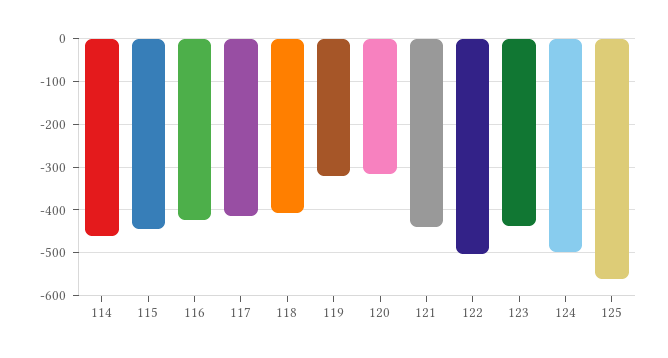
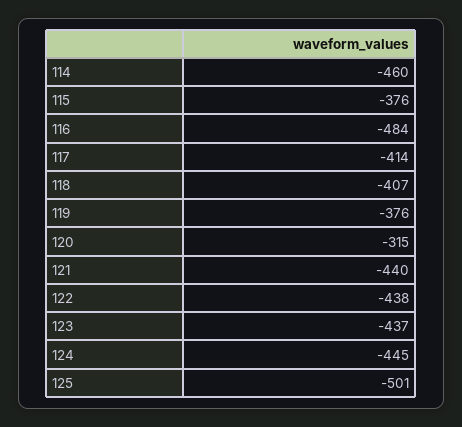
115: -440 -> -376
116: -420 -> -484
119: -320 -> -376
122: -500 -> -438
124: -500 -> -445
125: -560 -> -501

